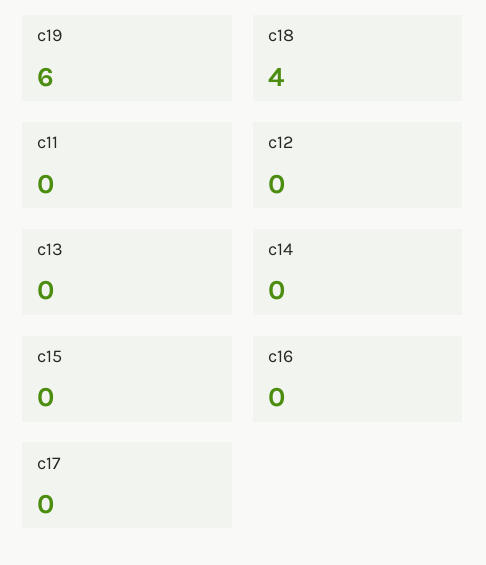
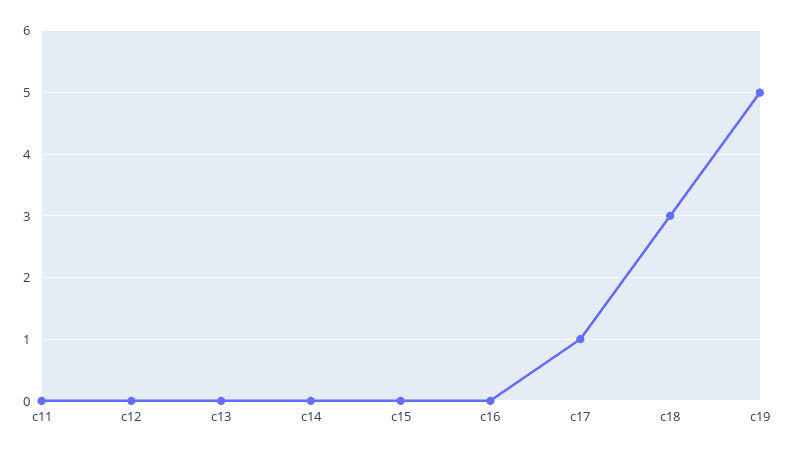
c19: 6 -> 5
c18: 4 -> 3
c17: 0 -> 1

